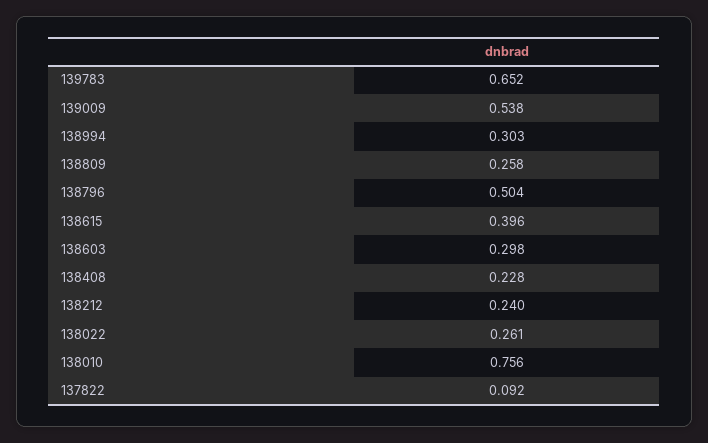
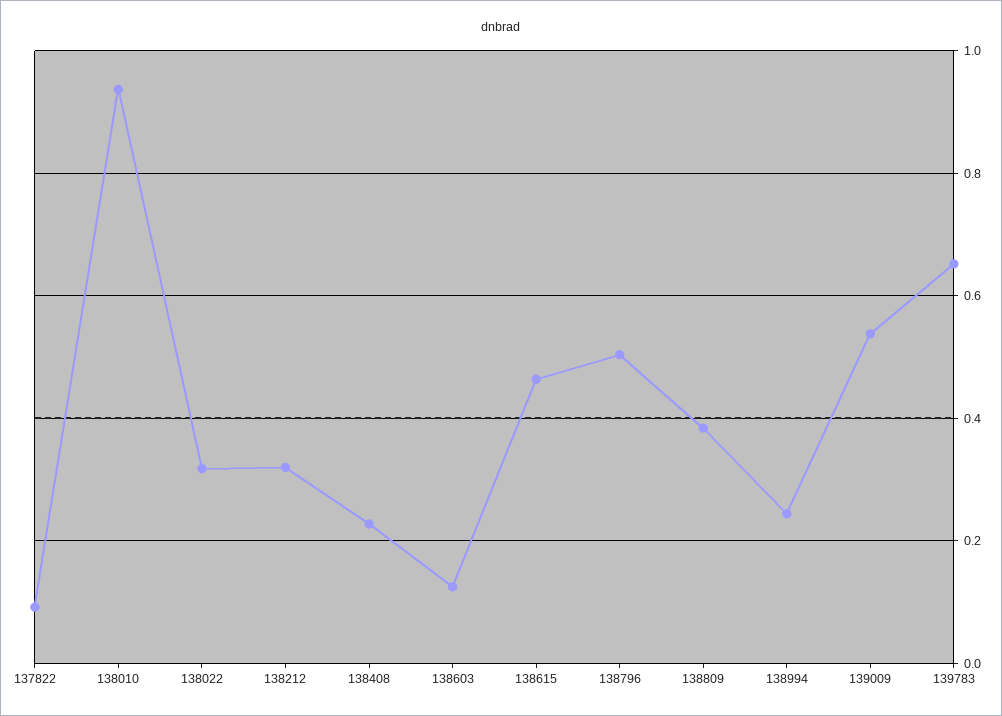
138994: 0.303 -> 0.24
138809: 0.258 -> 0.38
138615: 0.396 -> 0.46
138603: 0.298 -> 0.12
138212: 0.24 -> 0.32
138022: 0.261 -> 0.32
138010: 0.756 -> 0.94

